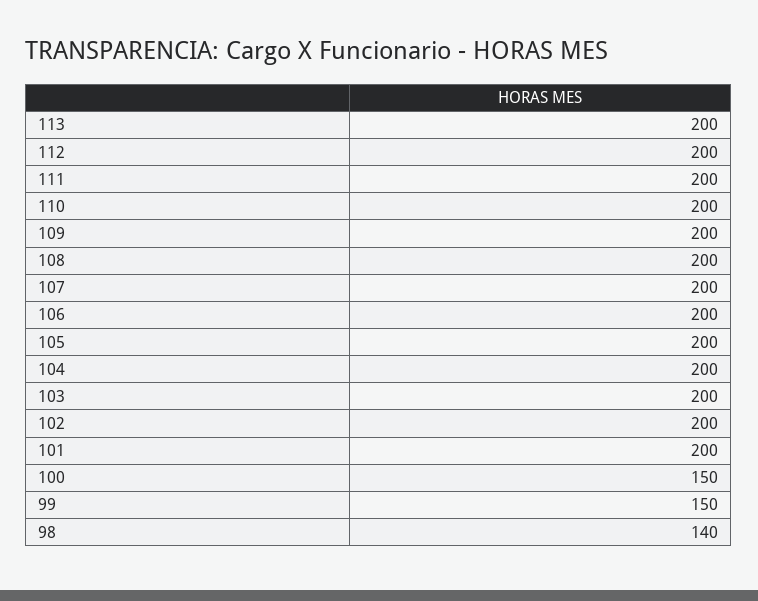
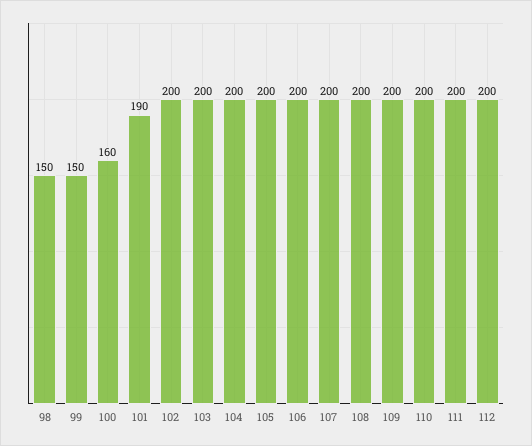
113: 200 -> none
101: 200 -> 190
100: 150 -> 160
98: 140 -> 150

